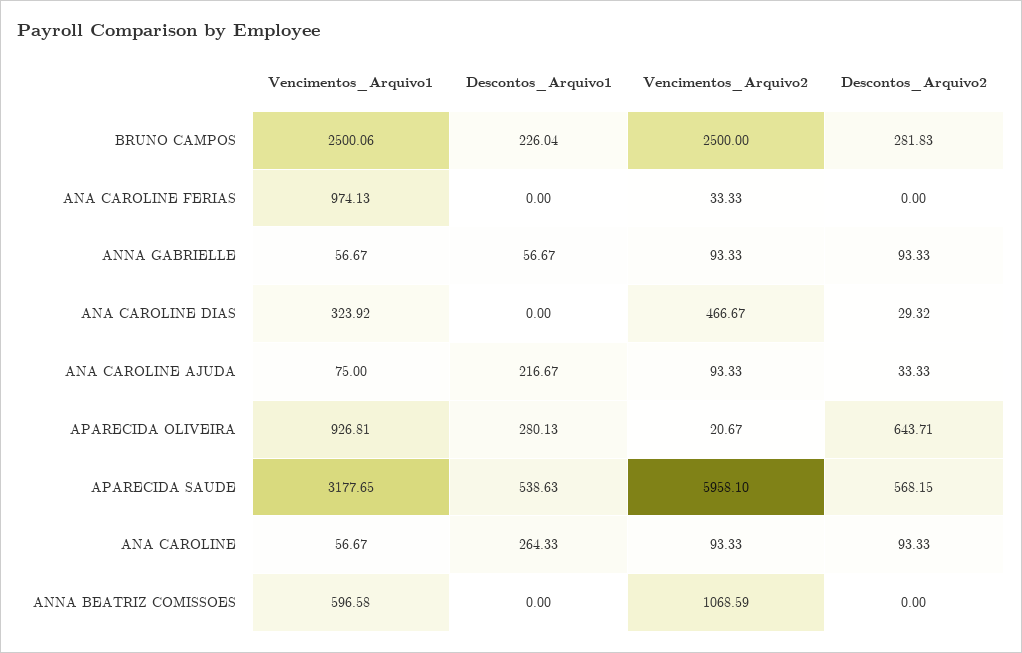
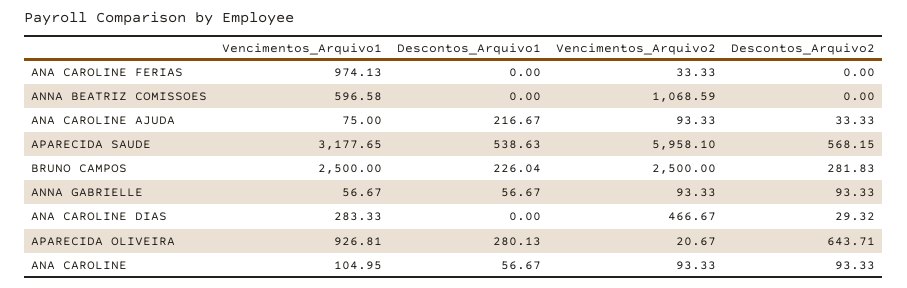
Vencimentos_Arquivo1, BRUNO CAMPOS: 2500.06 -> 2500
Vencimentos_Arquivo1, ANA CAROLINE DIAS: 323.92 -> 283.33
Vencimentos_Arquivo1, ANA CAROLINE: 56.67 -> 104.95
Descontos_Arquivo1, ANA CAROLINE: 264.33 -> 56.67

